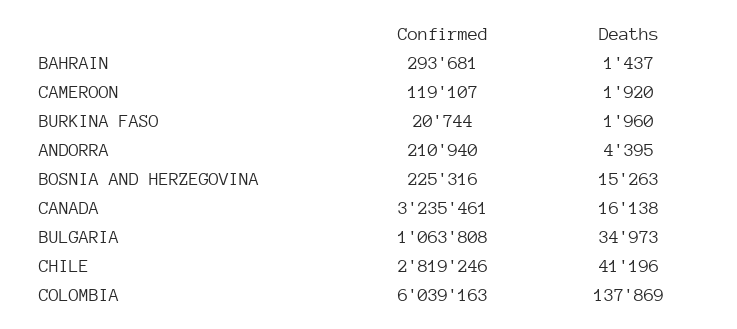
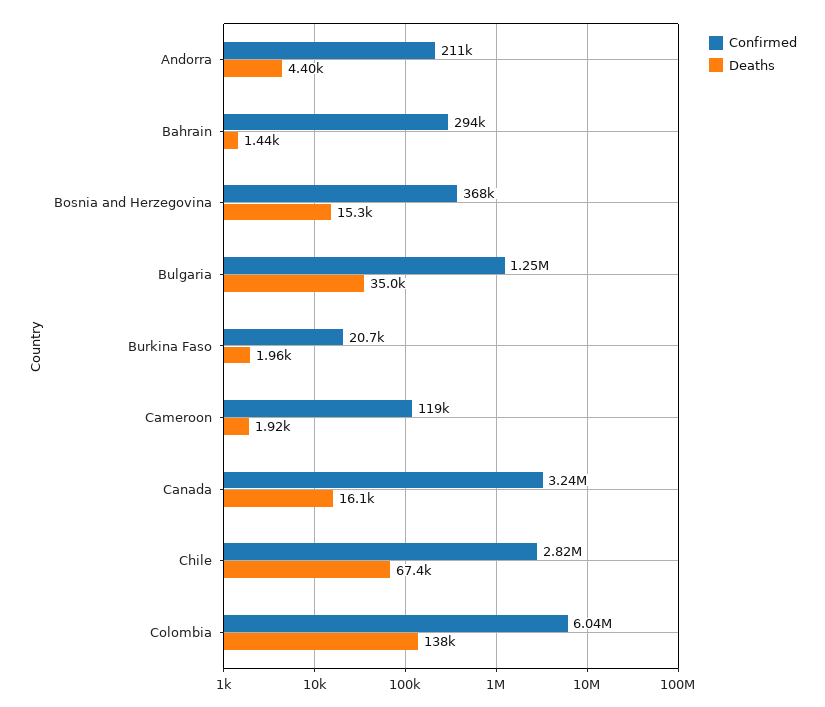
Confirmed, BOSNIA AND HERZEGOVINA: 225316 -> 368000
Confirmed, BULGARIA: 1063808 -> 1250000
Deaths, CHILE: 41196 -> 67400

